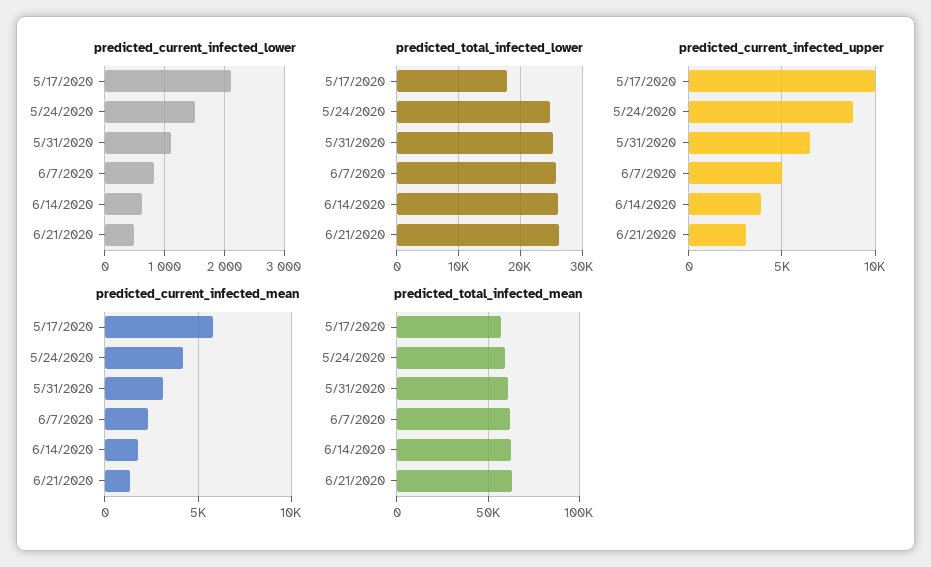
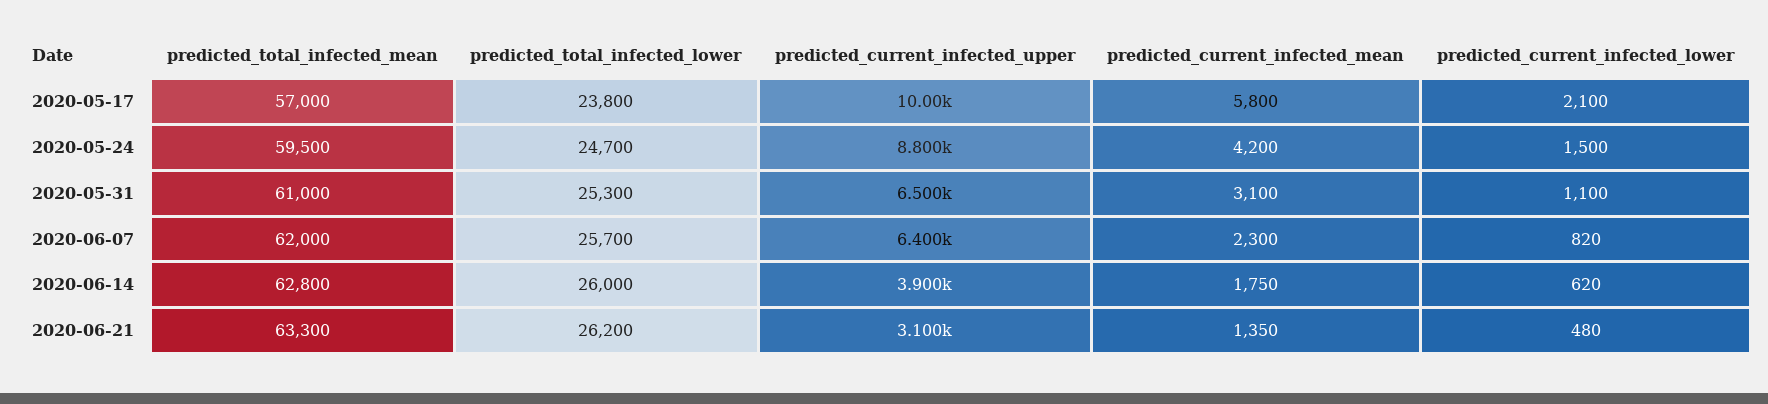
predicted_total_infected_lower, 5/17/2020: 18000 -> 23800
predicted_current_infected_upper, 6/7/2020: 5000 -> 6400

